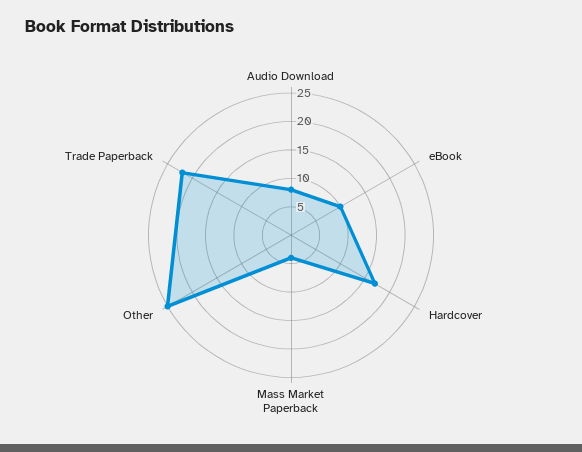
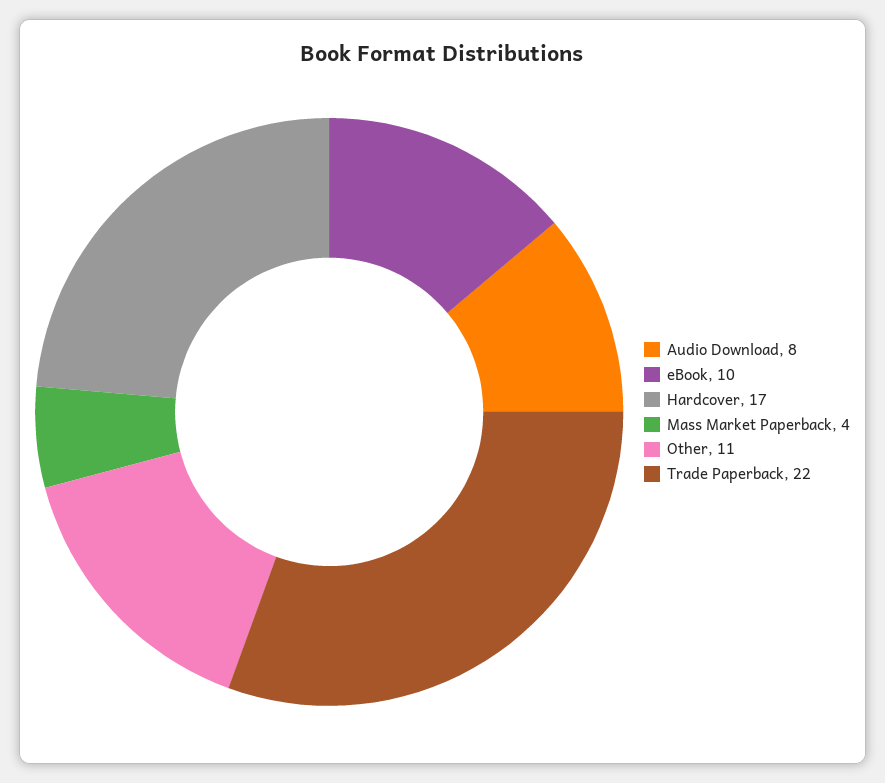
Other: 25 -> 11

